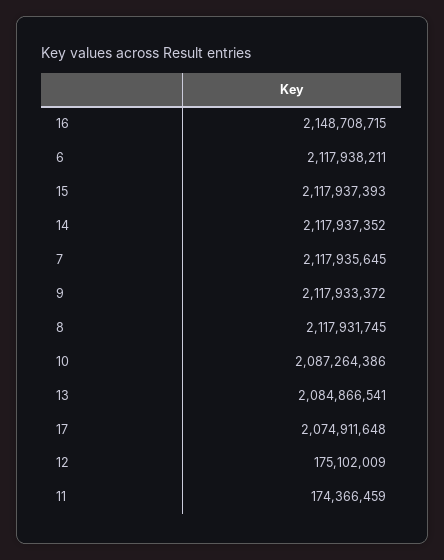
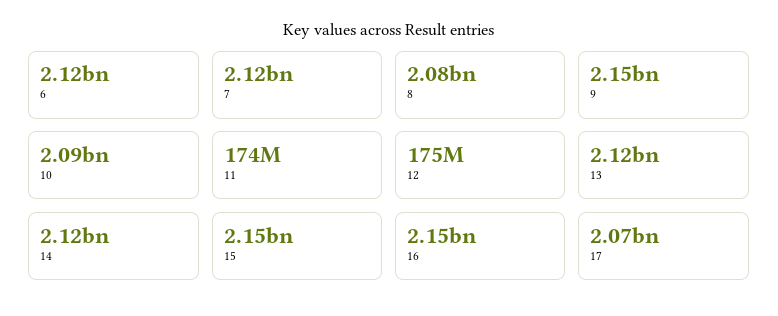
15: 2117937393 -> 2150000000
9: 2117933372 -> 2150000000
8: 2117931745 -> 2080000000
13: 2084866541 -> 2120000000

